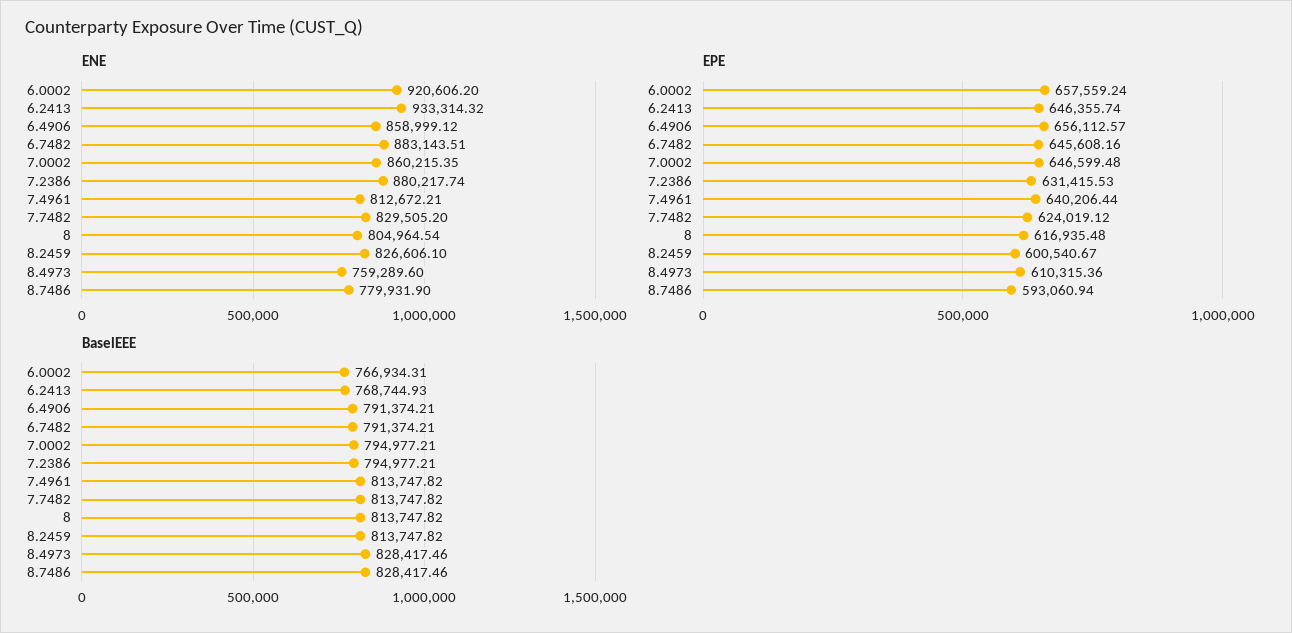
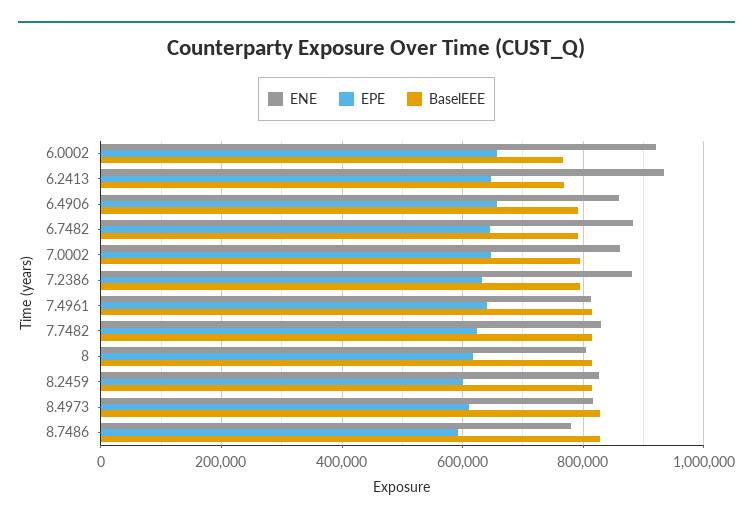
ENE, 8.4973: 759289.6 -> 820000

